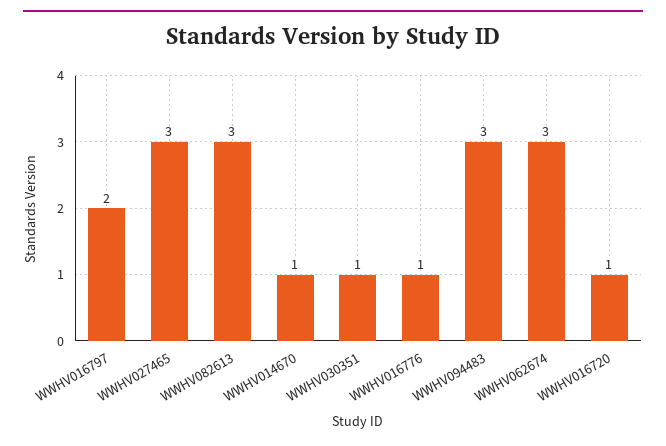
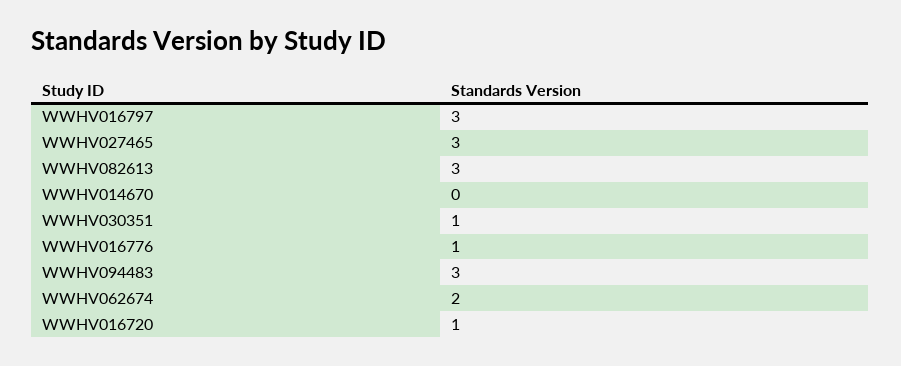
WWHV016797: 2 -> 3
WWHV014670: 1 -> 0
WWHV062674: 3 -> 2

